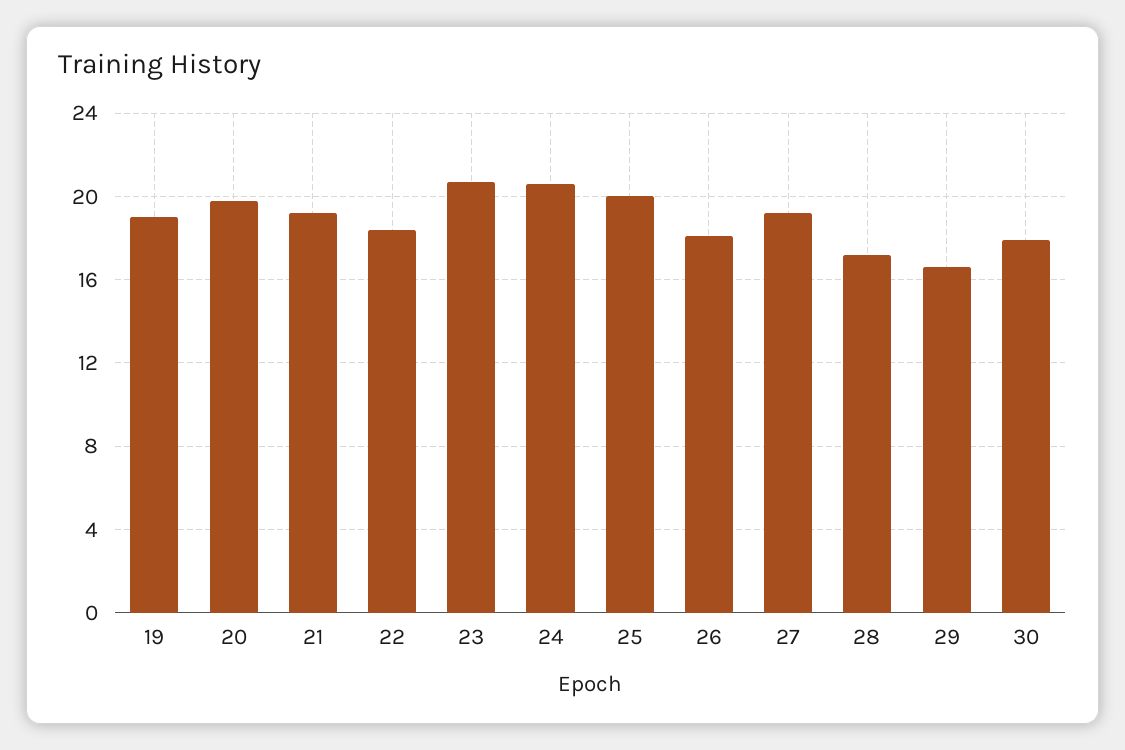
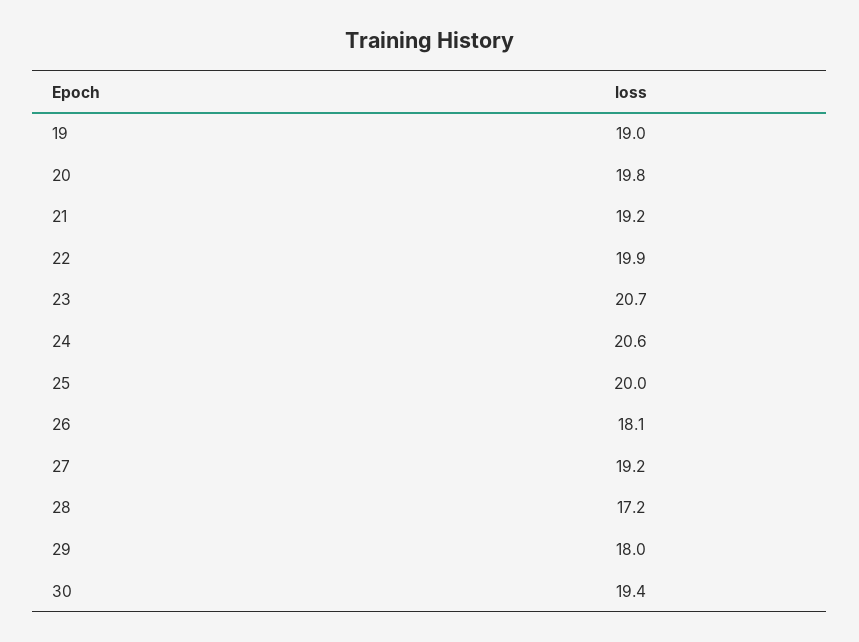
22: 18.5 -> 19.9
29: 16.5 -> 18
30: 18 -> 19.4

